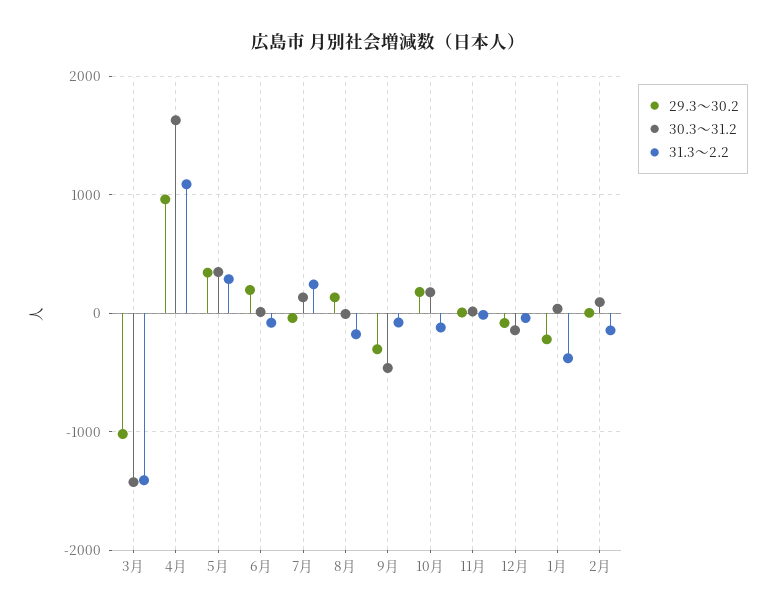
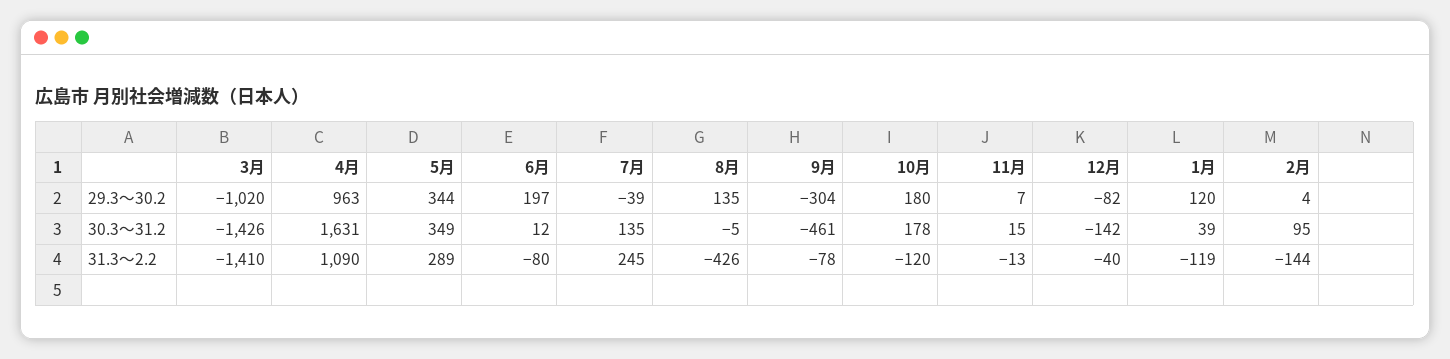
31.3～2.2, 8月: -200 -> -426
29.3～30.2, 1月: -200 -> 120
31.3～2.2, 1月: -400 -> -119

